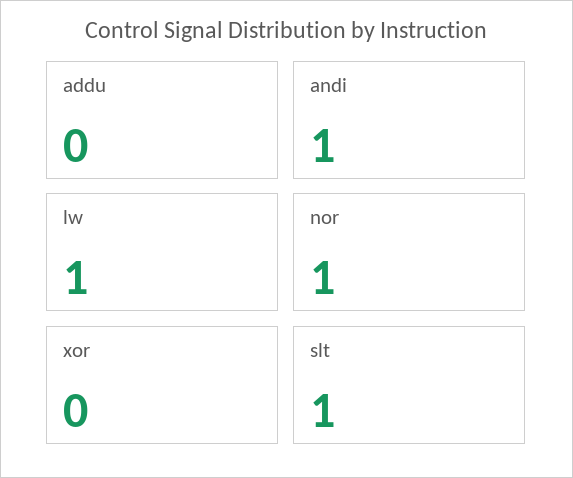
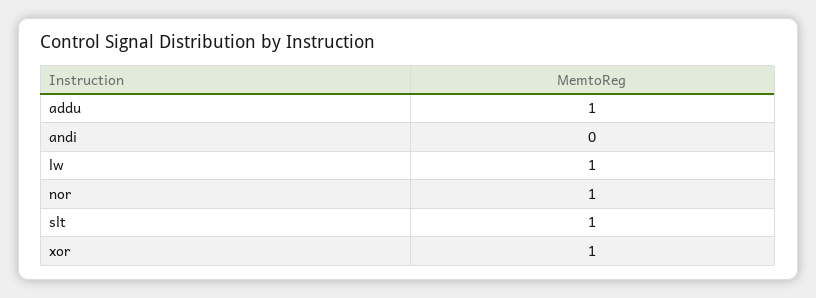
addu: 0 -> 1
andi: 1 -> 0
xor: 0 -> 1

